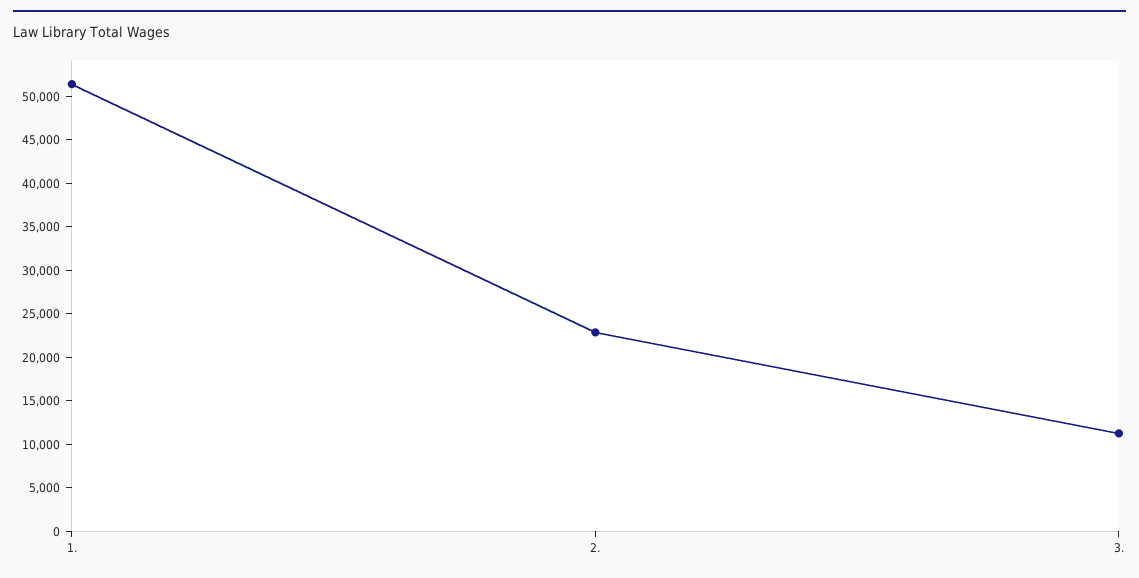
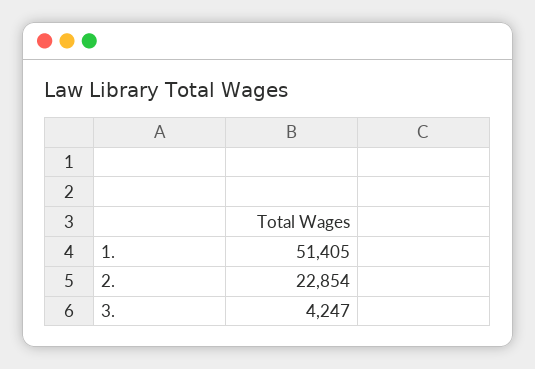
3.: 11000 -> 4247

